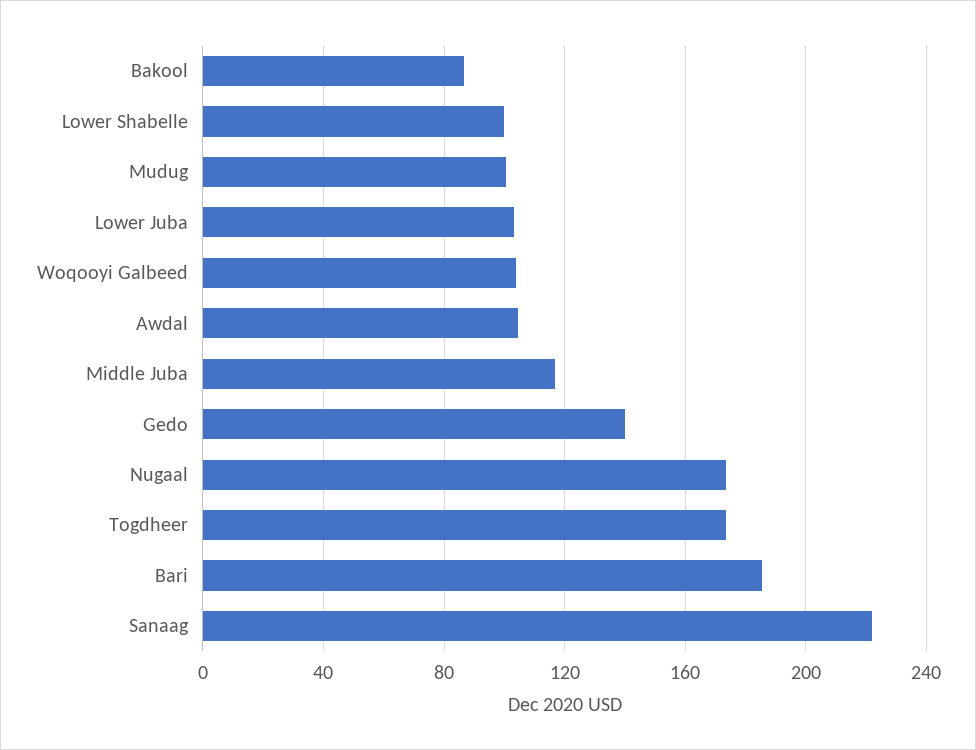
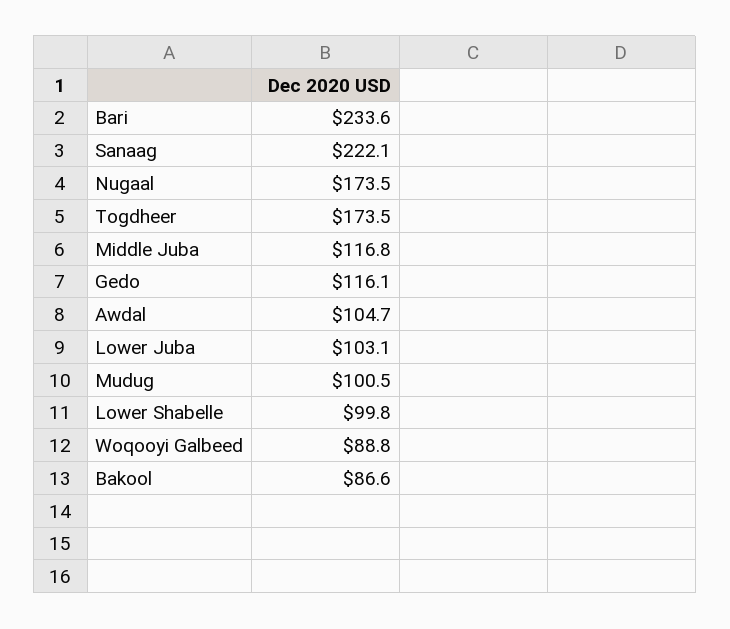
Woqooyi Galbeed: 105 -> 88.8
Gedo: 140 -> 116.1
Bari: 185 -> 233.6

